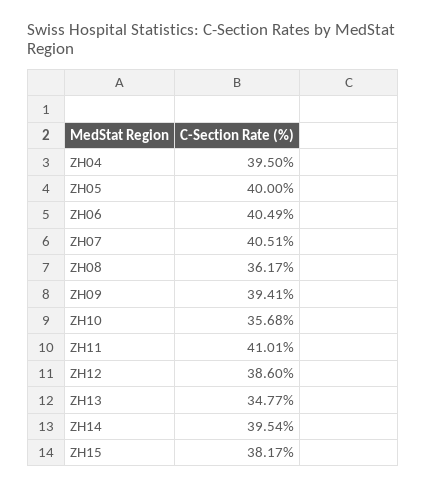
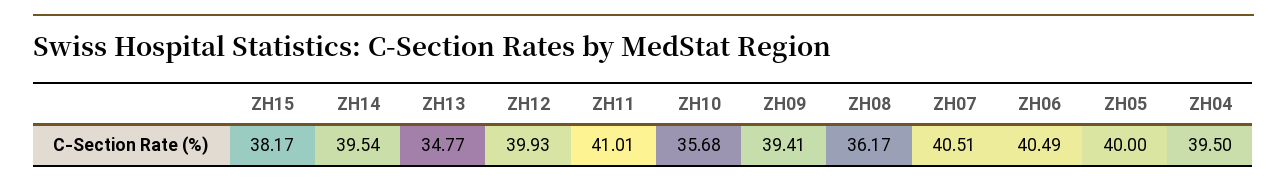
ZH12: 38.6 -> 39.93

